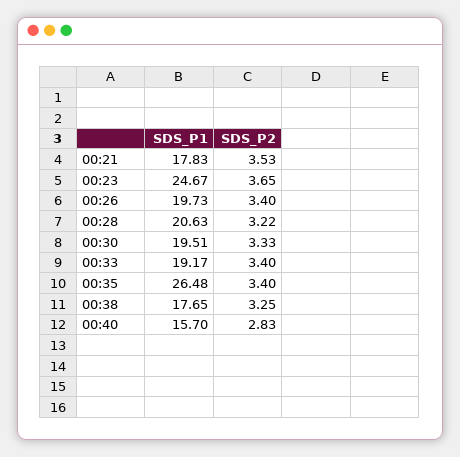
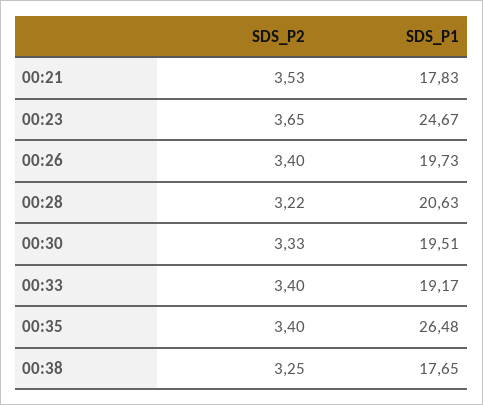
SDS_P1, 00:40: 15.7 -> none
SDS_P2, 00:40: 2.83 -> none

